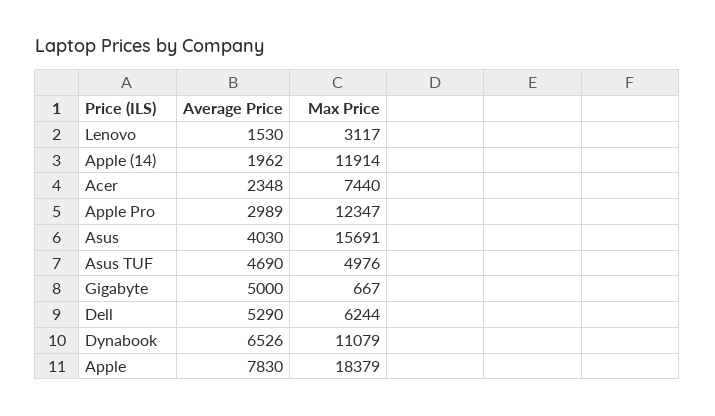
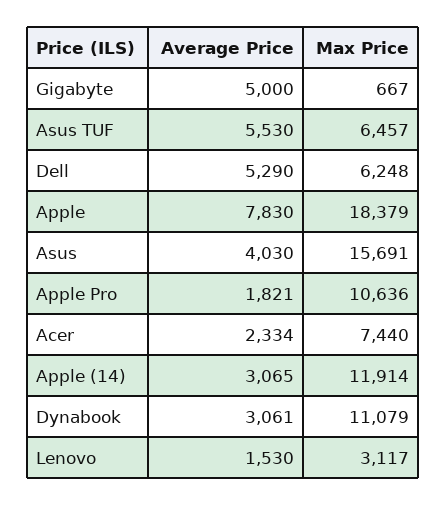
Average Price, Apple (14): 1962 -> 3065
Average Price, Acer: 2348 -> 2334
Average Price, Apple Pro: 2989 -> 1821
Max Price, Apple Pro: 12347 -> 10636
Average Price, Asus TUF: 4690 -> 5530
Max Price, Asus TUF: 4976 -> 6457
Max Price, Dell: 6244 -> 6248
Average Price, Dynabook: 6526 -> 3061

